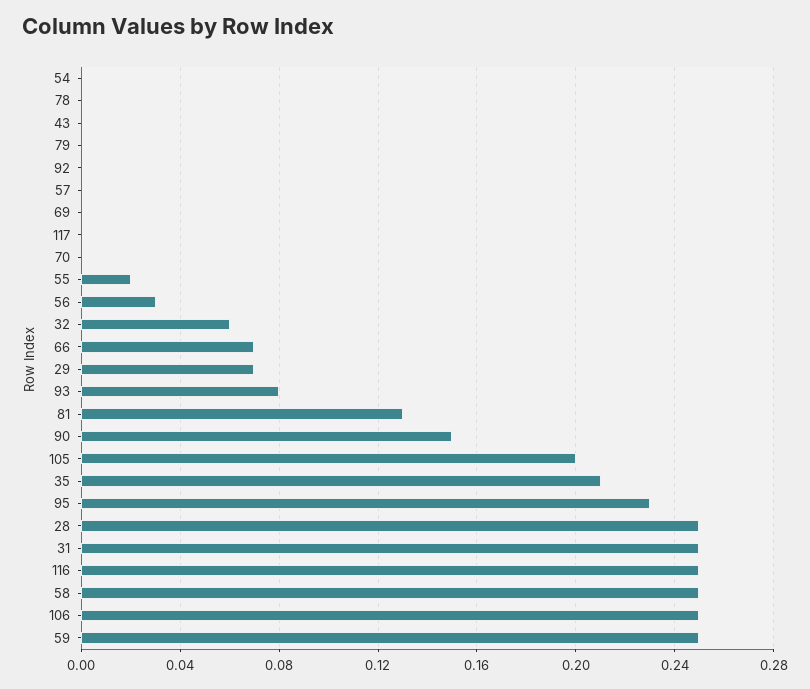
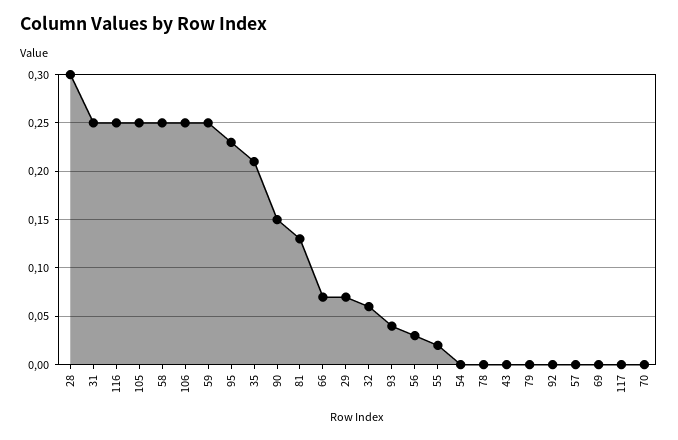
93: 0.08 -> 0.04
105: 0.2 -> 0.25
28: 0.25 -> 0.3

